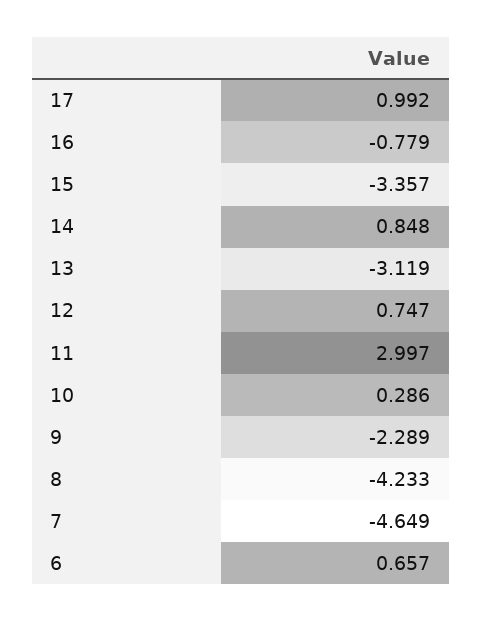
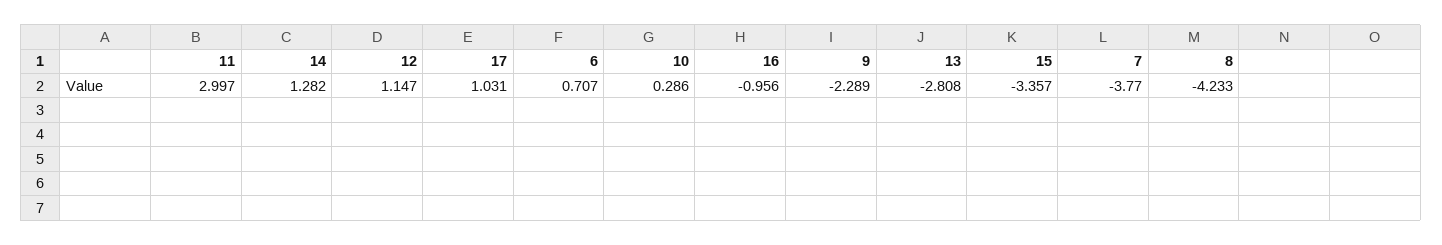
17: 0.992 -> 1.031
16: -0.779 -> -0.956
14: 0.848 -> 1.282
13: -3.119 -> -2.808
12: 0.747 -> 1.147
7: -4.649 -> -3.77
6: 0.657 -> 0.707

